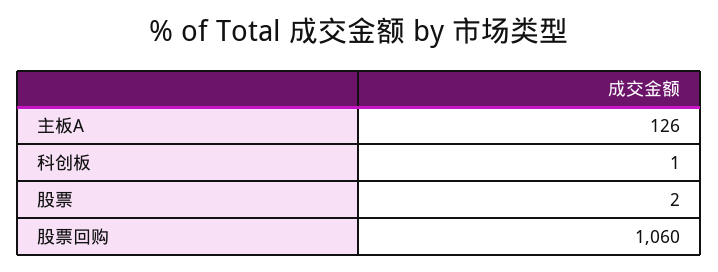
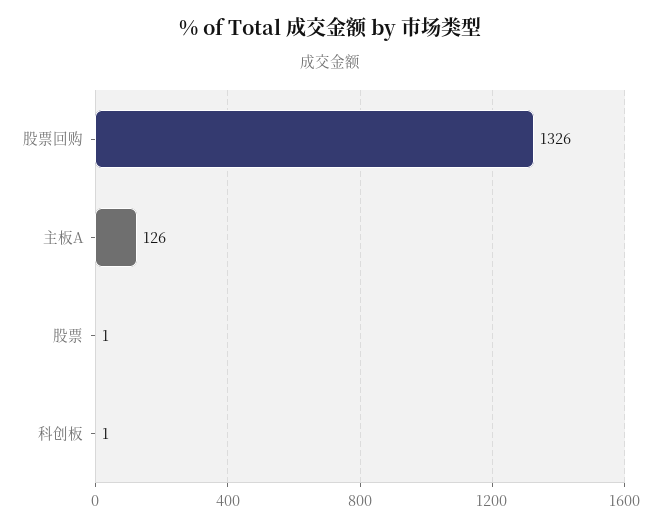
股票: 2 -> 1
股票回购: 1060 -> 1326

